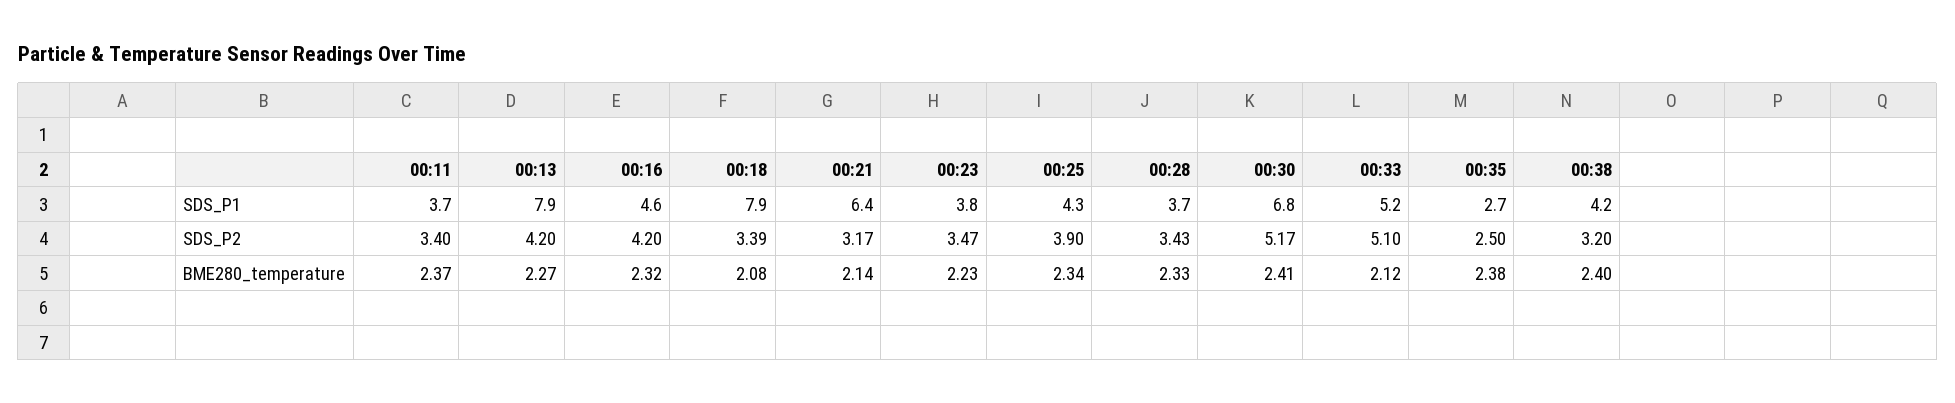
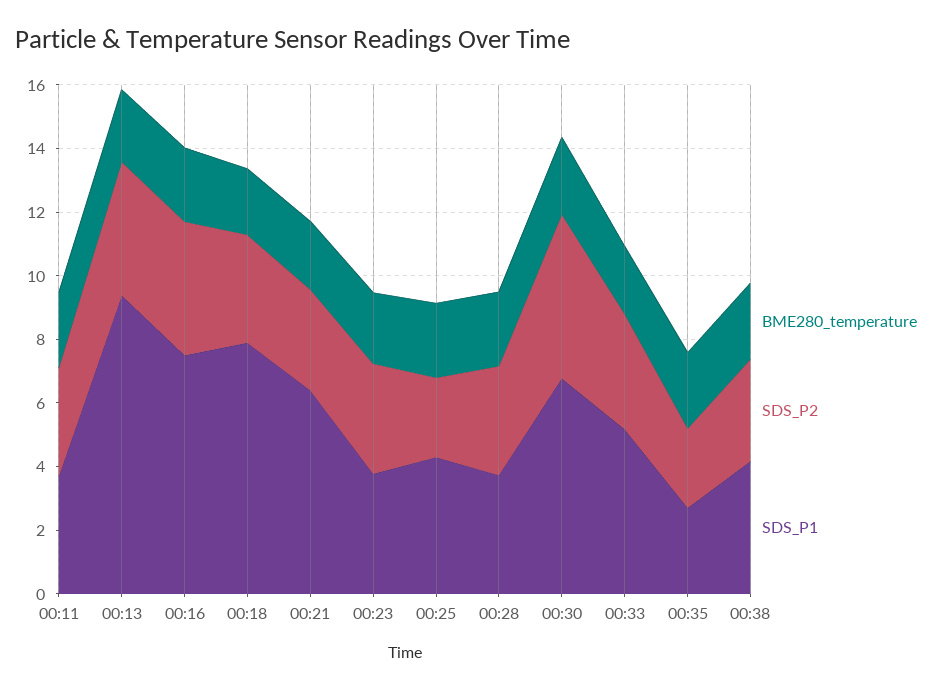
SDS_P1, 00:13: 7.9 -> 9.5
SDS_P1, 00:16: 4.6 -> 7.5
SDS_P2, 00:25: 3.9 -> 2.5
SDS_P2, 00:33: 5.1 -> 3.5

